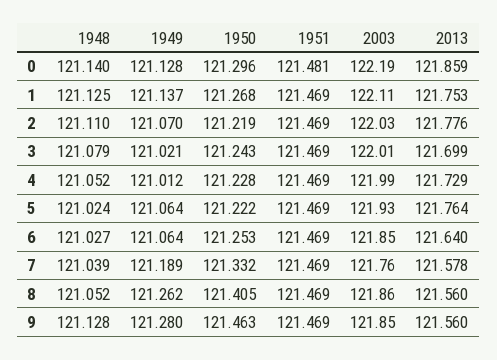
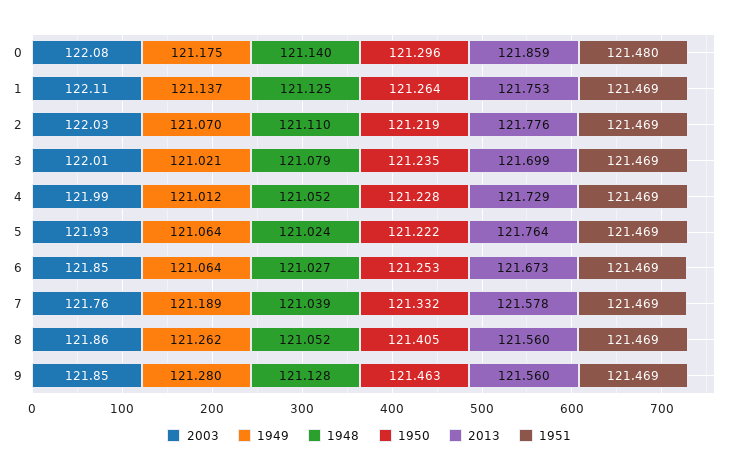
1949, 0: 121.128 -> 121.175
1951, 0: 121.481 -> 121.48
2003, 0: 122.19 -> 122.08
1950, 1: 121.268 -> 121.264
1950, 3: 121.243 -> 121.235
2013, 6: 121.64 -> 121.673

